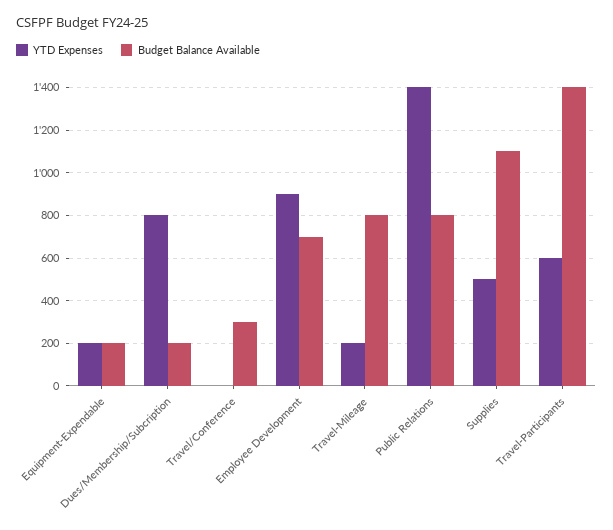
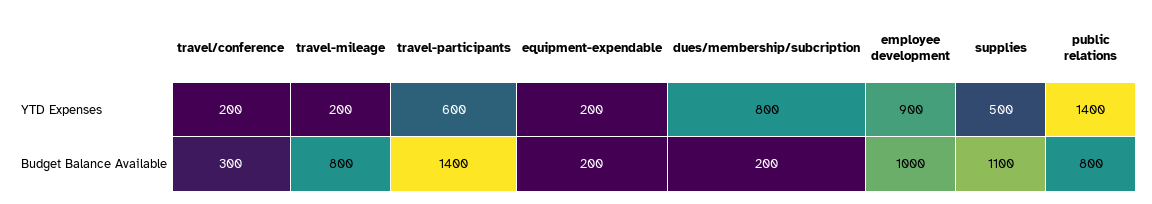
YTD Expenses, Travel/Conference: 0 -> 200
Budget Balance Available, Employee Development: 700 -> 1000

